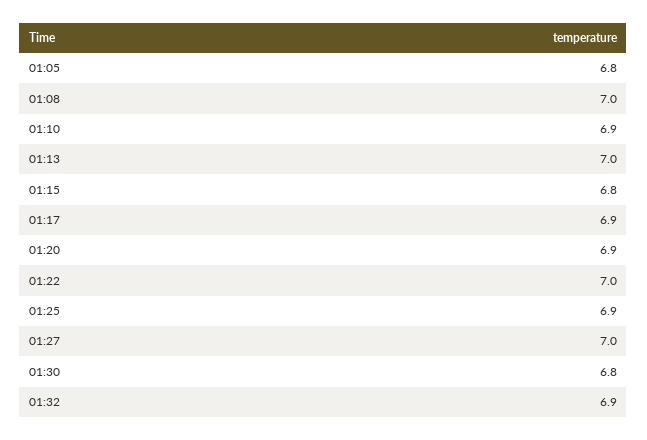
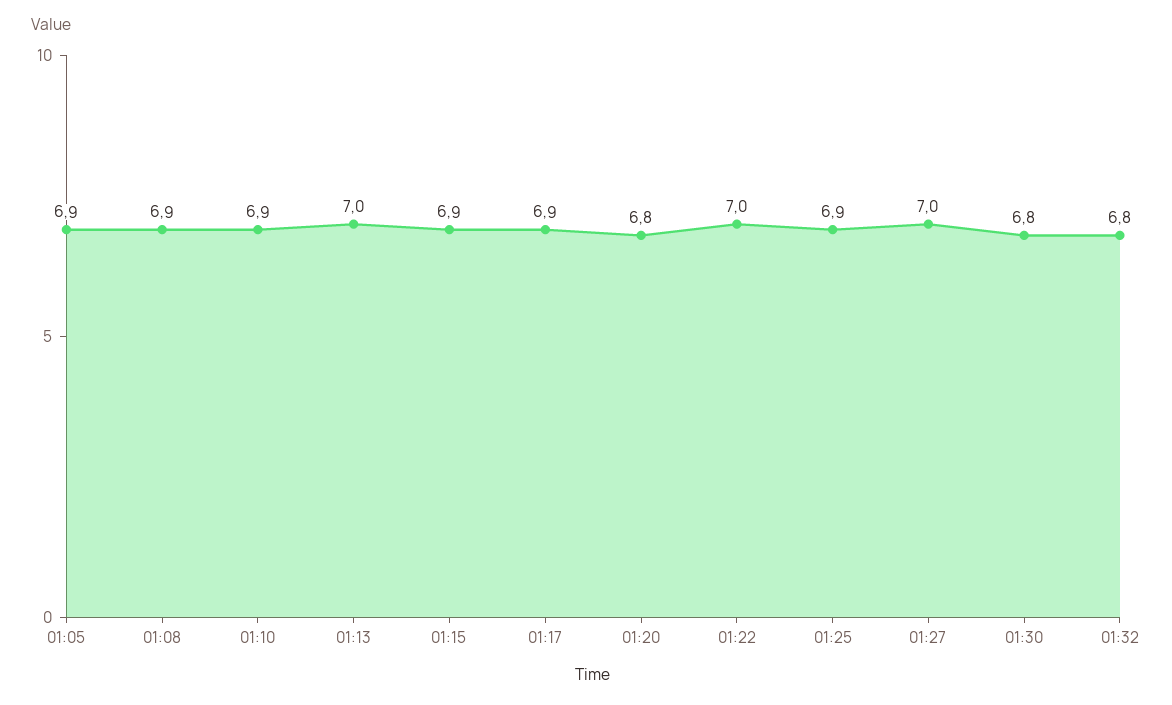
01:05: 6.8 -> 6.9
01:08: 7 -> 6.9
01:15: 6.8 -> 6.9
01:20: 6.9 -> 6.8
01:32: 6.9 -> 6.8

